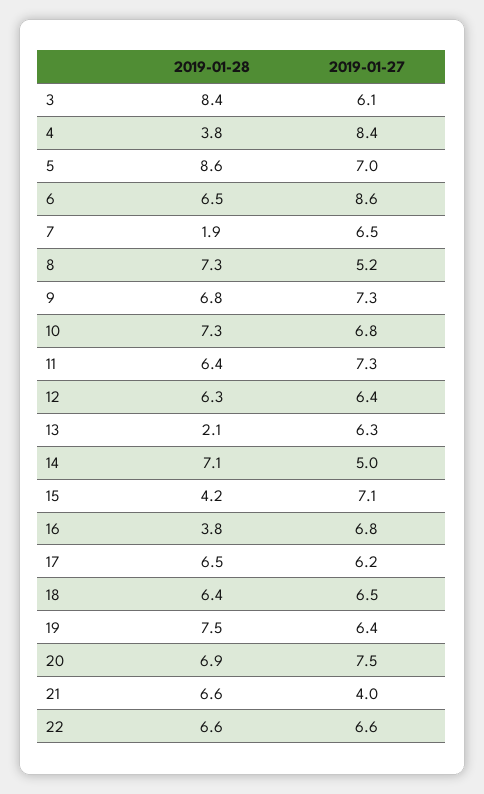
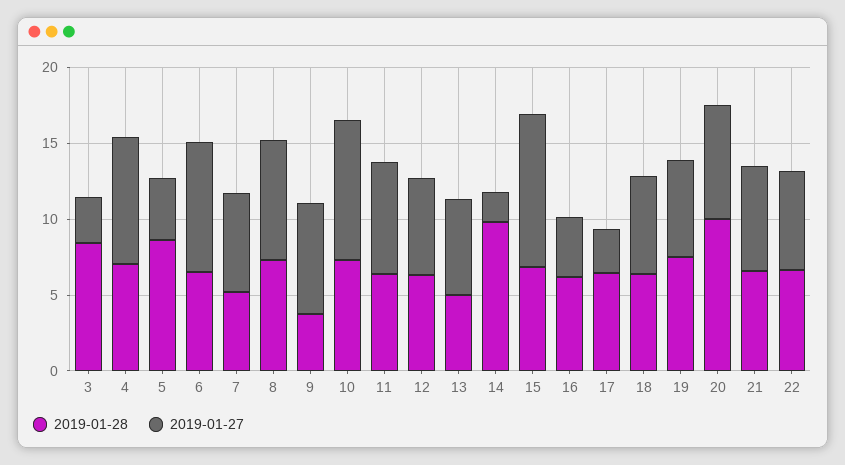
2019-01-27, 3: 6.1 -> 3
2019-01-28, 4: 3.8 -> 7
2019-01-27, 5: 7 -> 4
2019-01-28, 7: 1.9 -> 5
2019-01-27, 8: 5.2 -> 8
2019-01-28, 9: 6.8 -> 4
2019-01-27, 10: 6.8 -> 9
2019-01-28, 13: 2.1 -> 5
2019-01-28, 14: 7.1 -> 10
2019-01-27, 14: 5 -> 2
2019-01-28, 15: 4.2 -> 7
2019-01-27, 15: 7.1 -> 10
2019-01-28, 16: 3.8 -> 6
2019-01-27, 16: 6.8 -> 4
2019-01-27, 17: 6.2 -> 3
2019-01-28, 20: 6.9 -> 10
2019-01-27, 21: 4 -> 7

